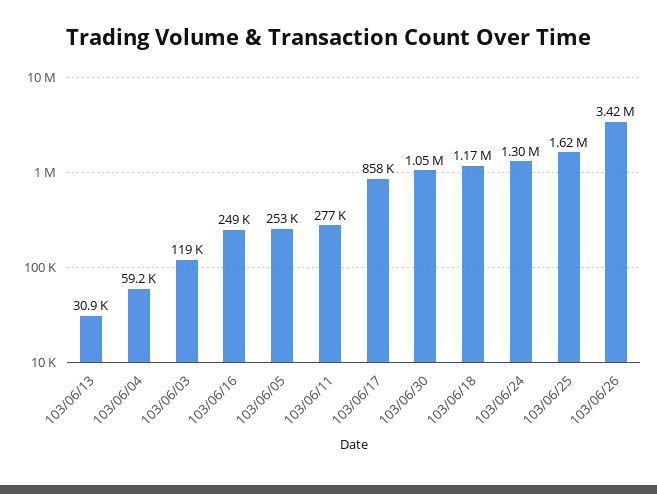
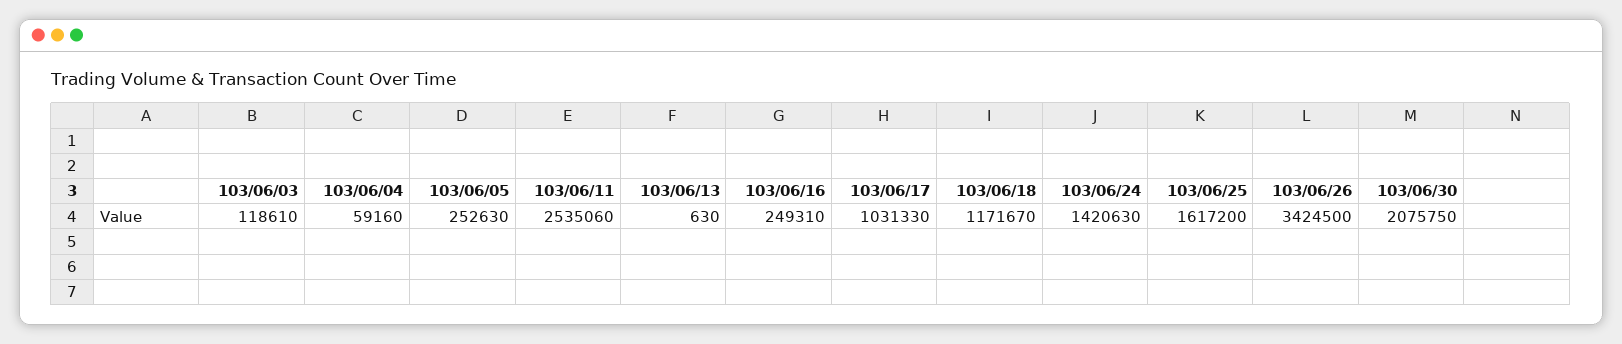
103/06/13: 30900 -> 630
103/06/11: 277000 -> 2535060
103/06/17: 858000 -> 1031330
103/06/30: 1050000 -> 2075750
103/06/24: 1300000 -> 1420630

